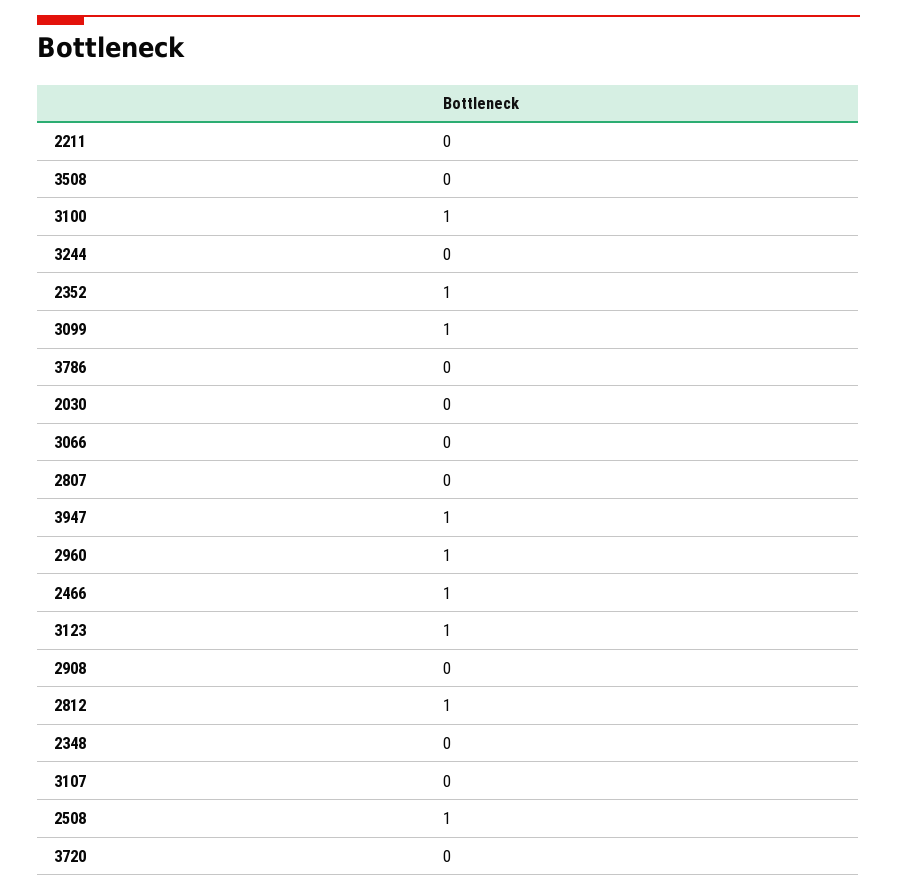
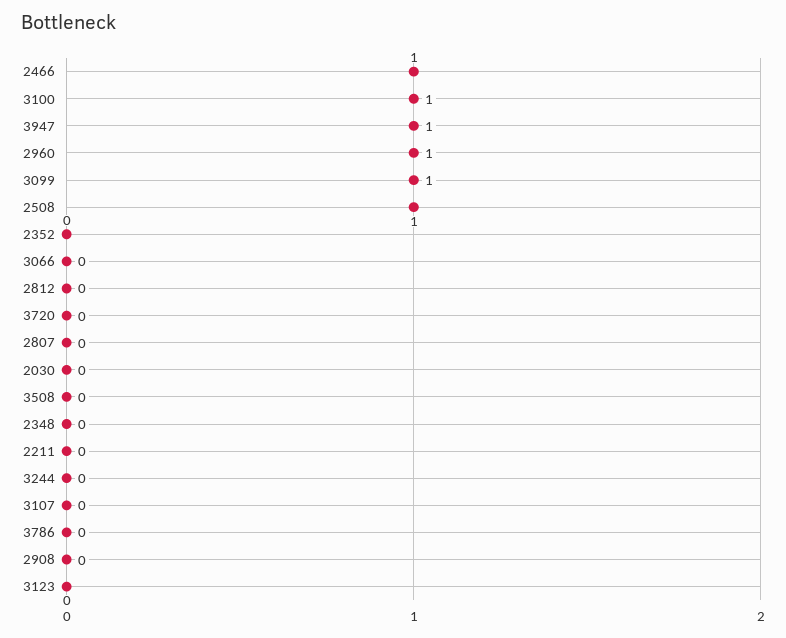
2352: 1 -> 0
3123: 1 -> 0
2812: 1 -> 0

